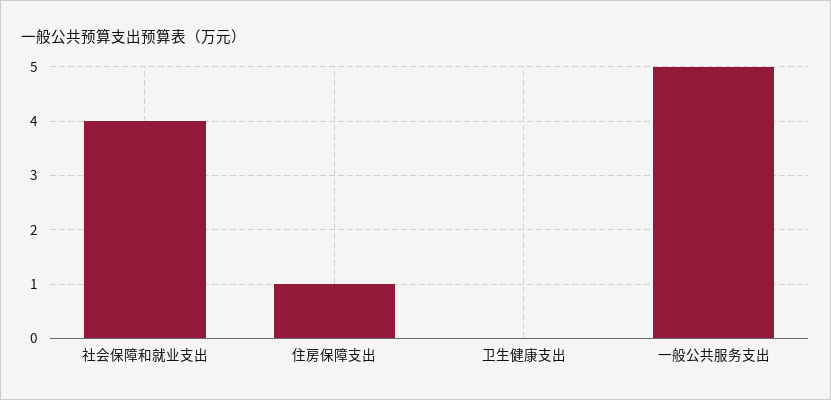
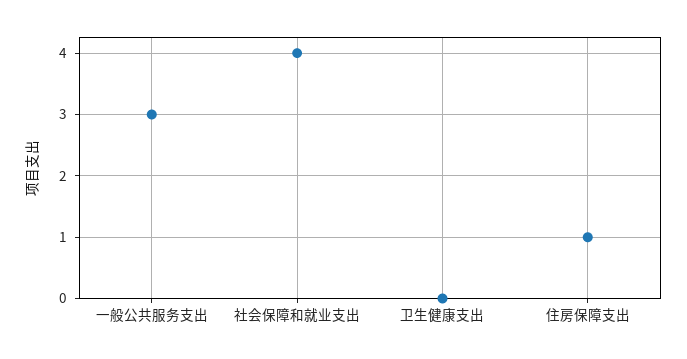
一般公共服务支出: 5 -> 3

